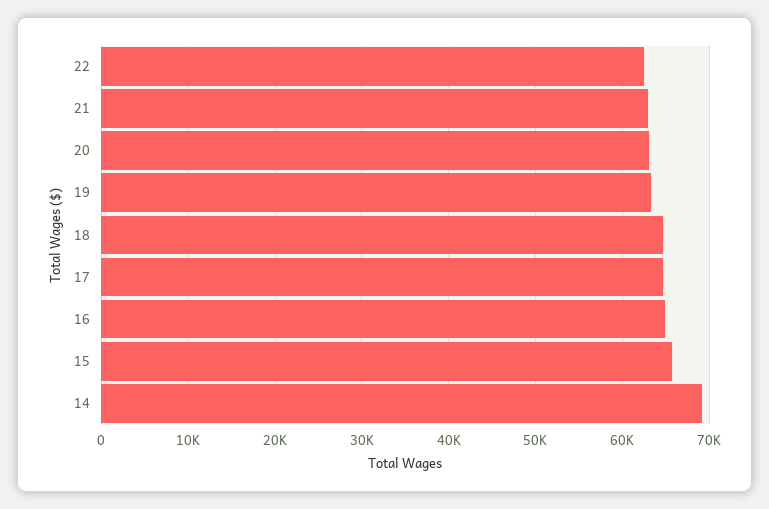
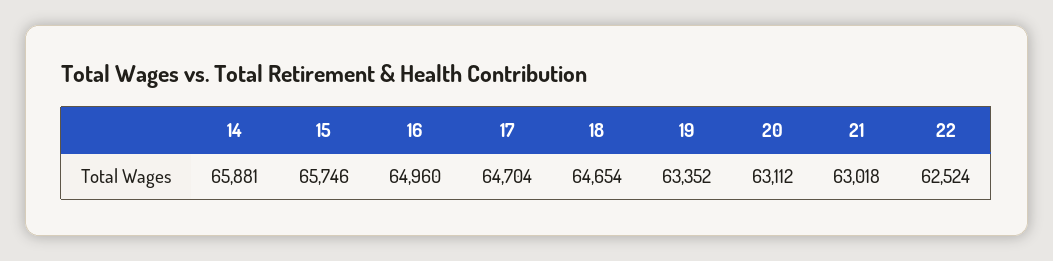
14: 69000 -> 65881

